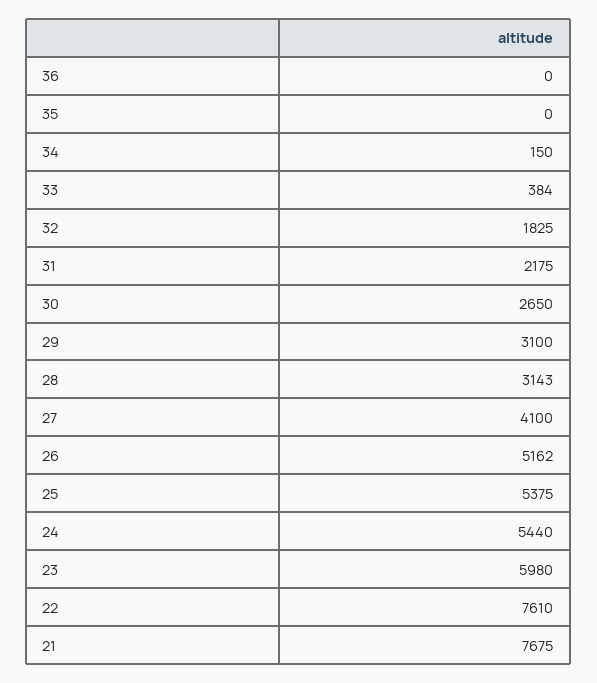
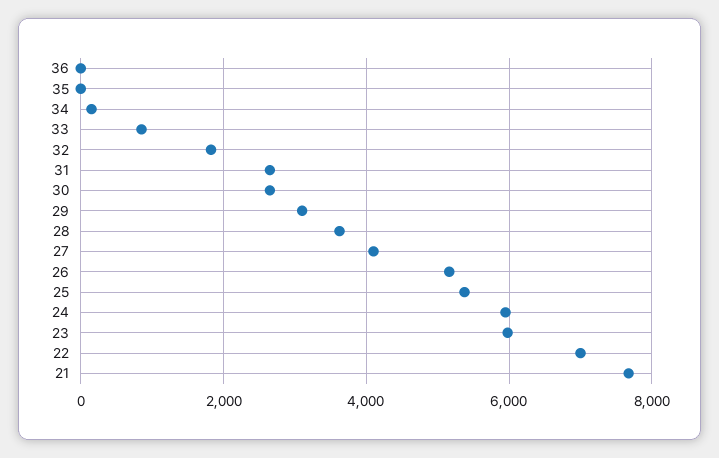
33: 384 -> 800
31: 2175 -> 2600
28: 3143 -> 3600
24: 5440 -> 6000
22: 7610 -> 7000

